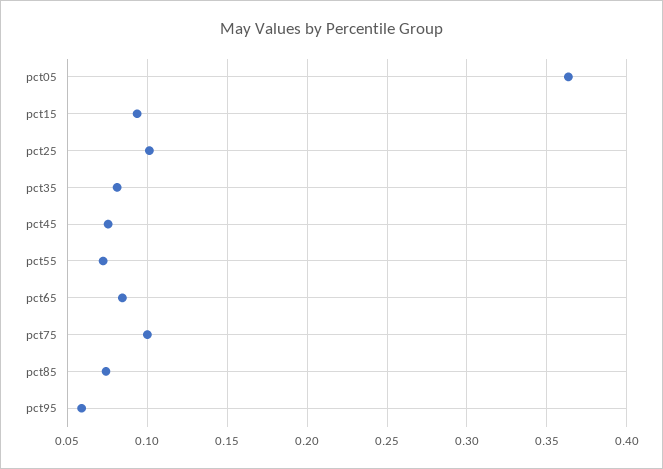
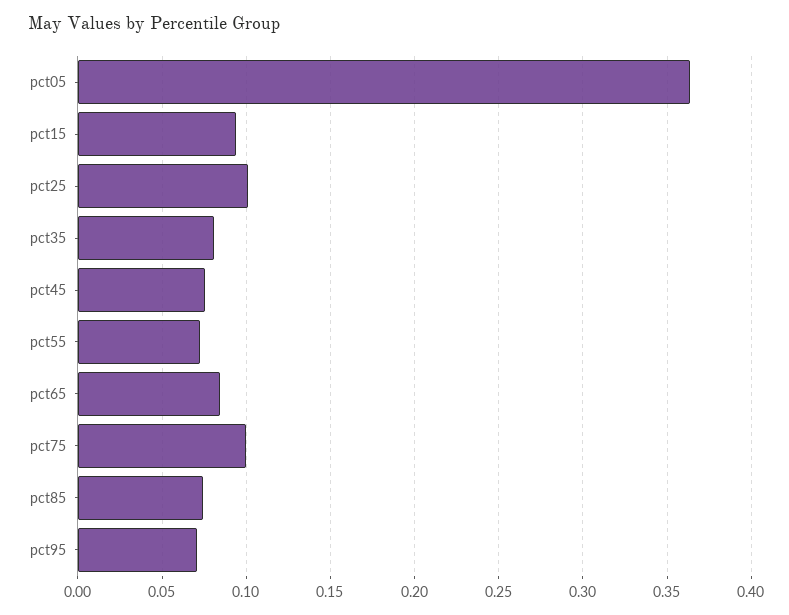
pct95: 0.06 -> 0.07

